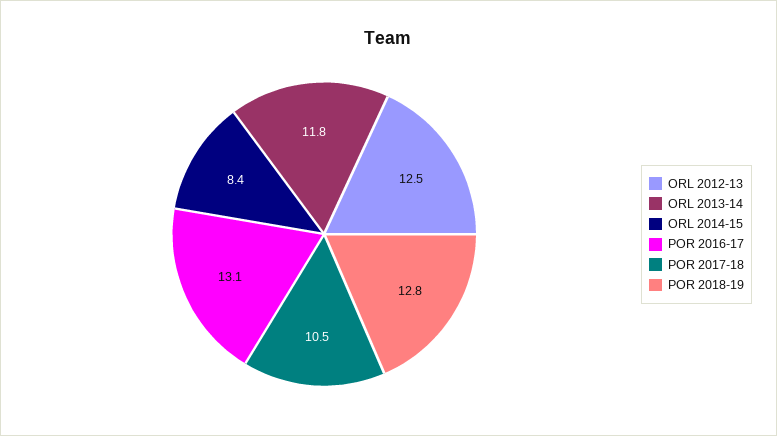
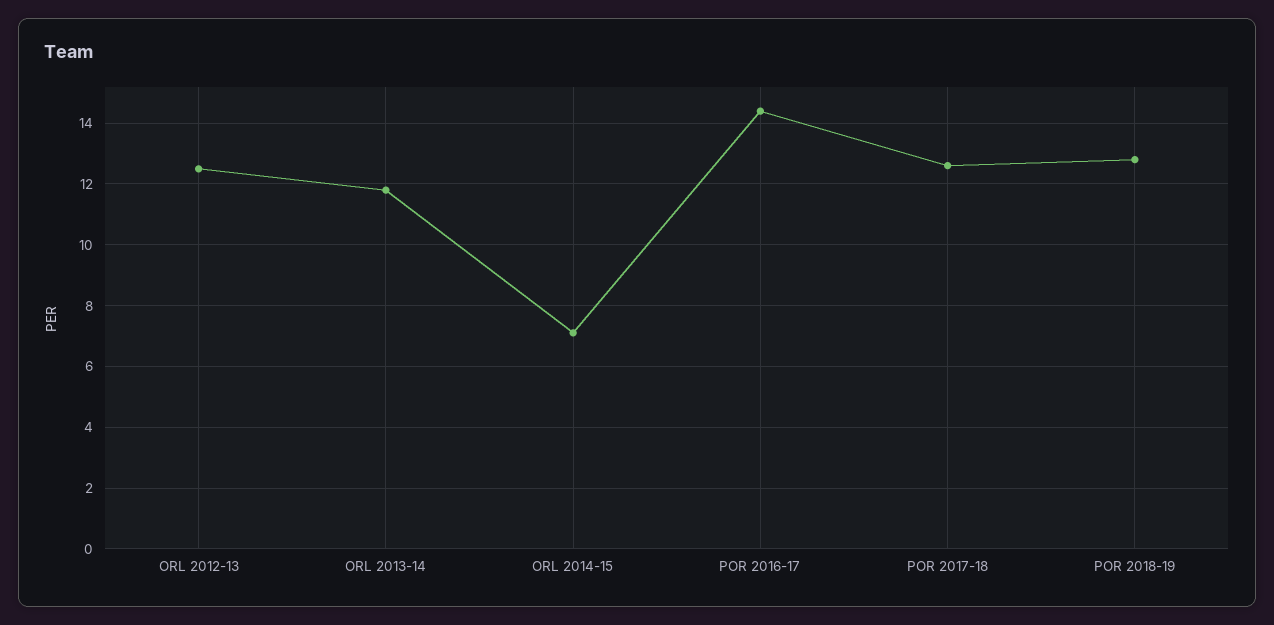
ORL 2014-15: 8.4 -> 7
POR 2016-17: 13.1 -> 14.5
POR 2017-18: 10.5 -> 12.5

